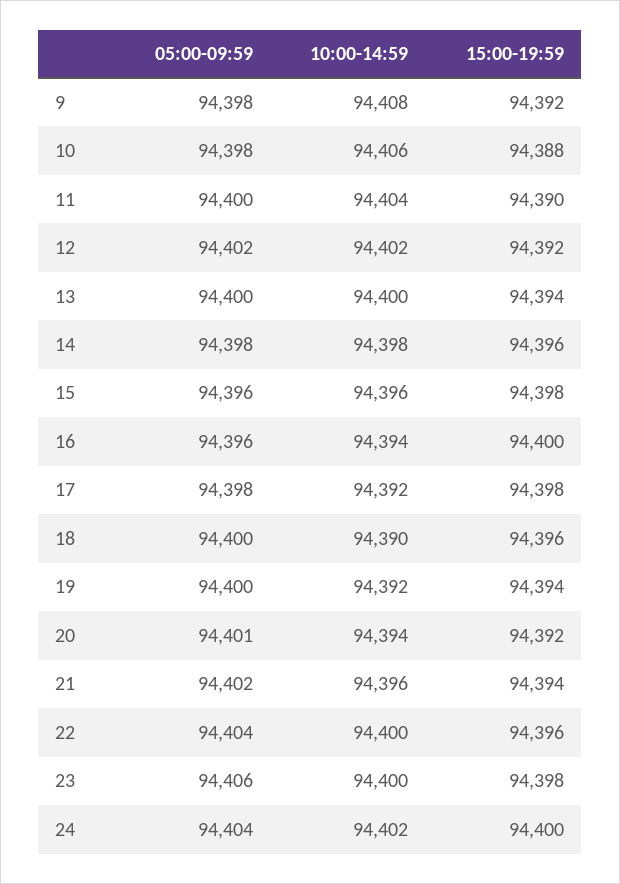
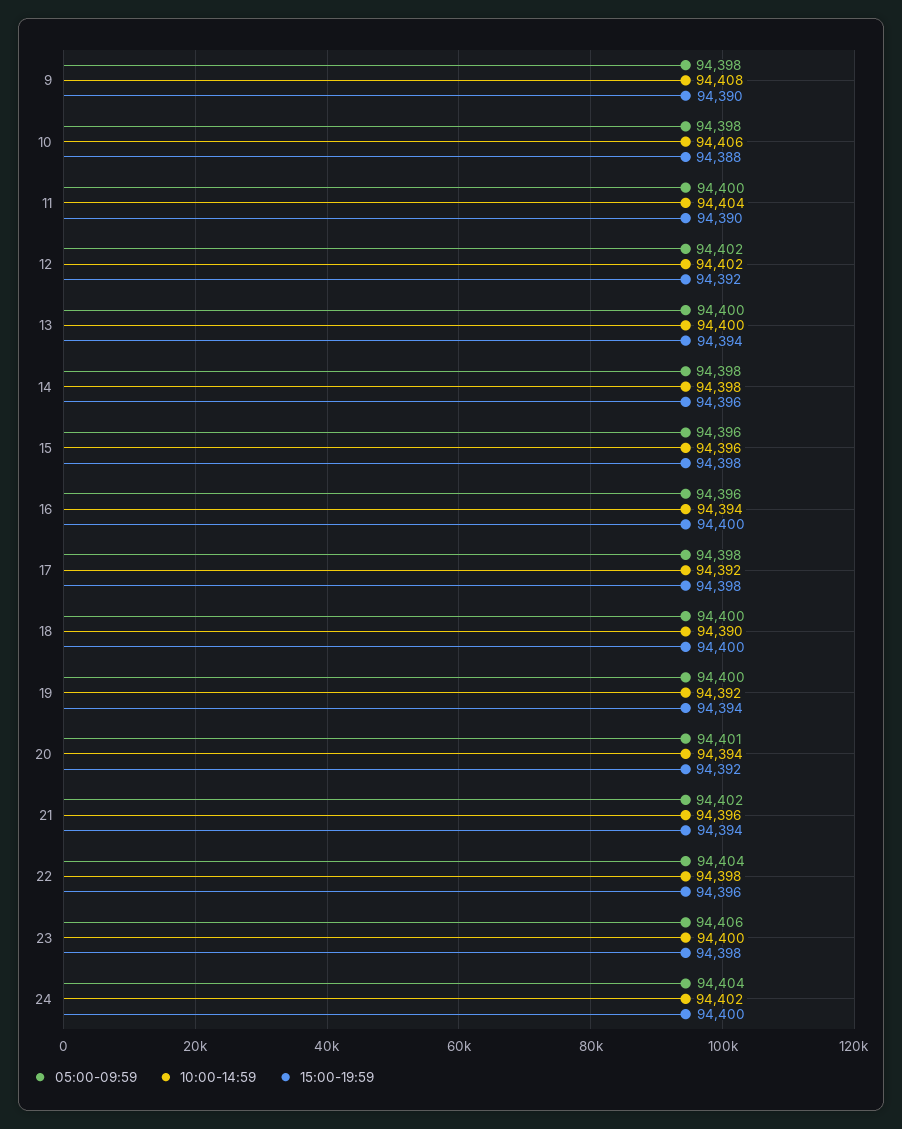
15:00-19:59, 9: 94392 -> 94390
15:00-19:59, 18: 94396 -> 94400
10:00-14:59, 22: 94400 -> 94398

